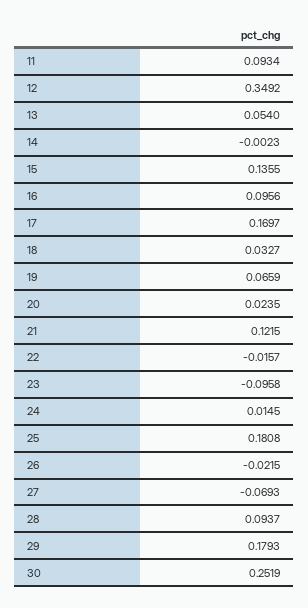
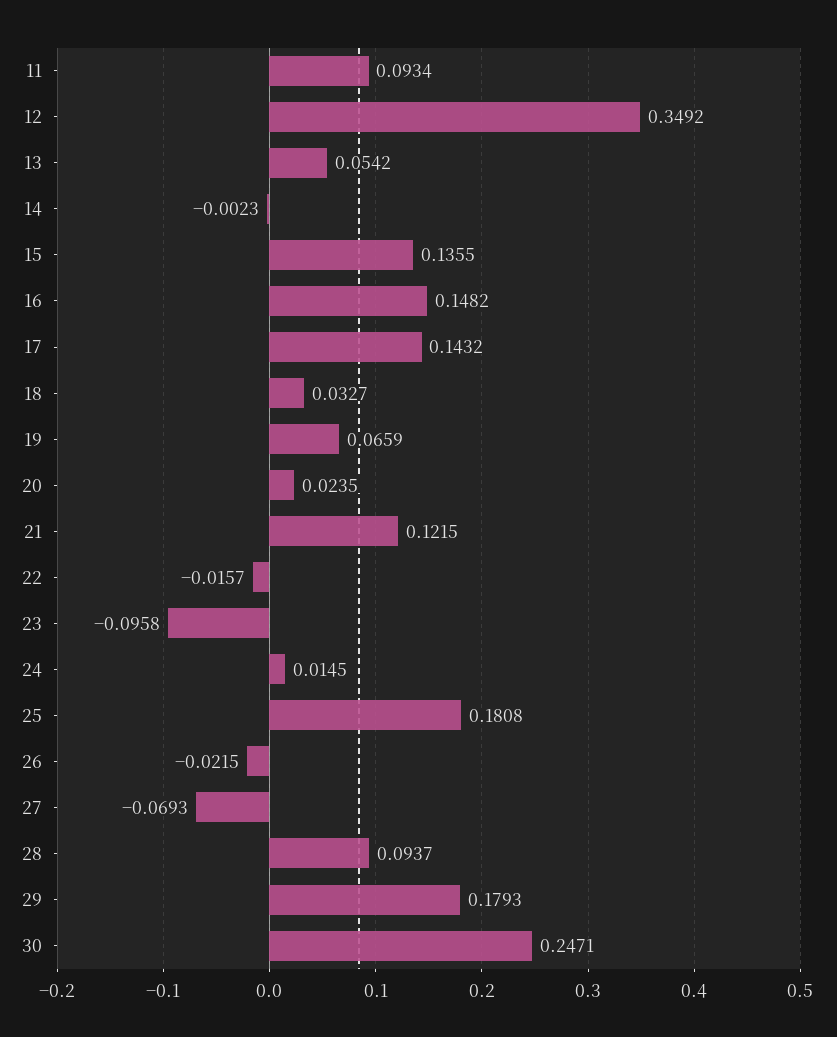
13: 0.054 -> 0.0542
16: 0.0956 -> 0.1482
17: 0.1697 -> 0.1432
30: 0.2519 -> 0.2471

